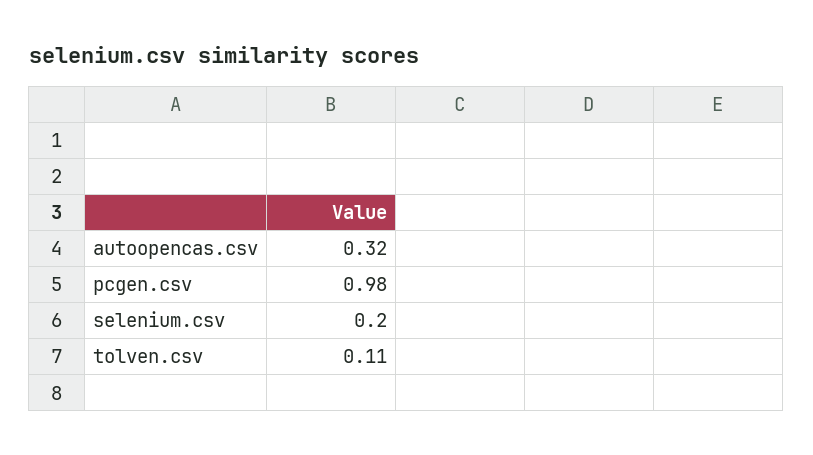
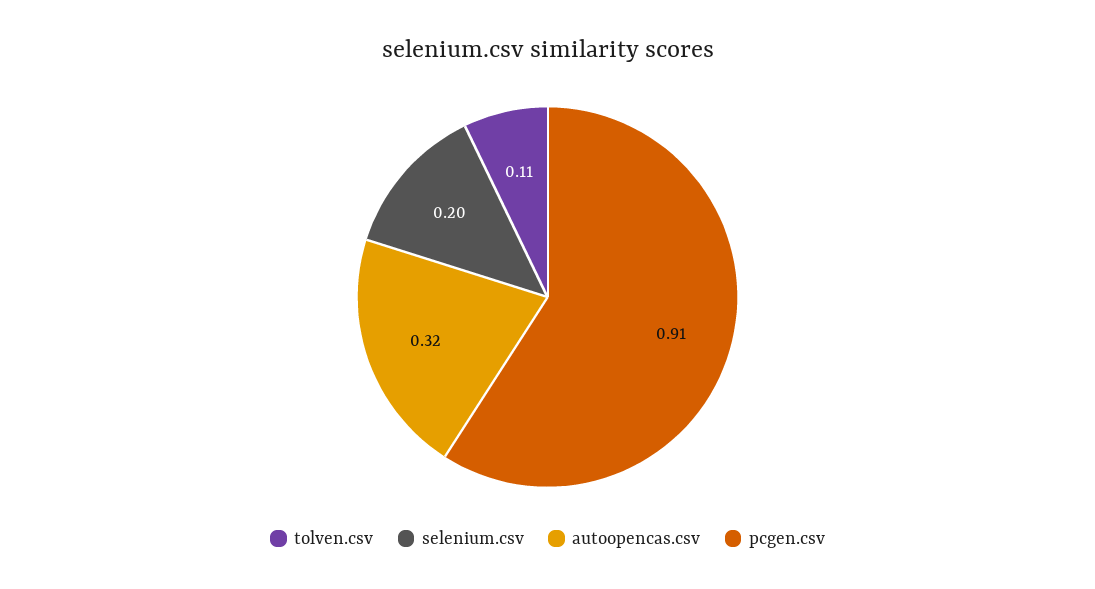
pcgen.csv: 0.98 -> 0.91

